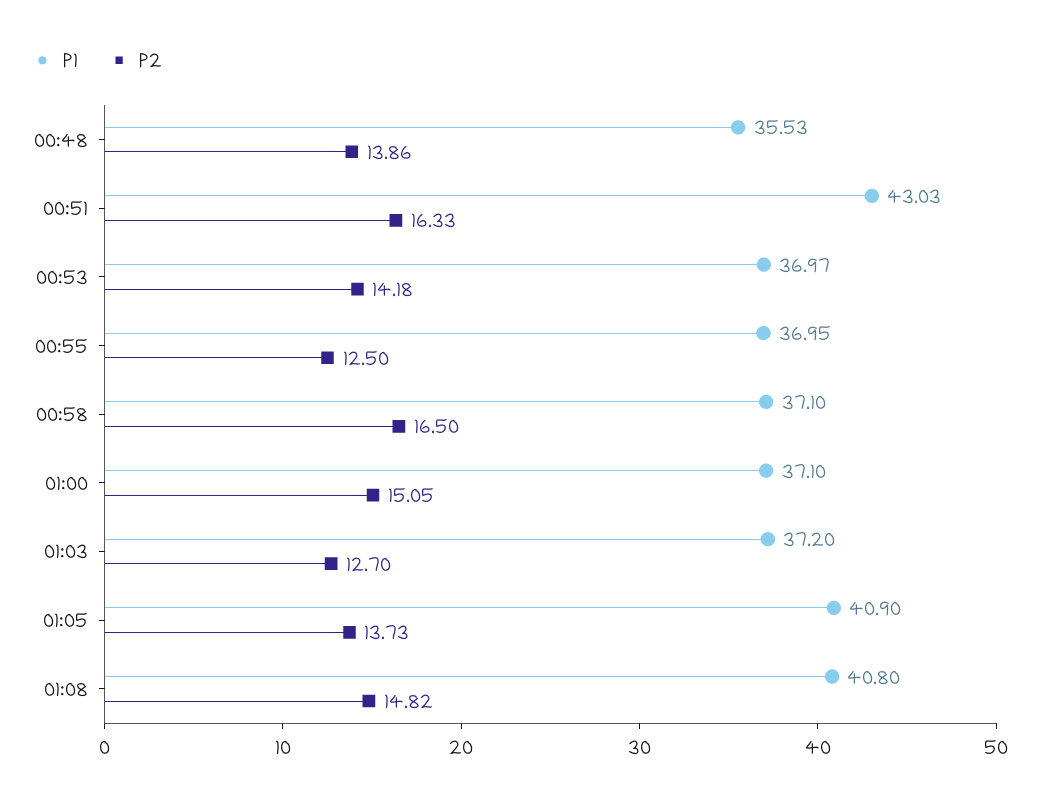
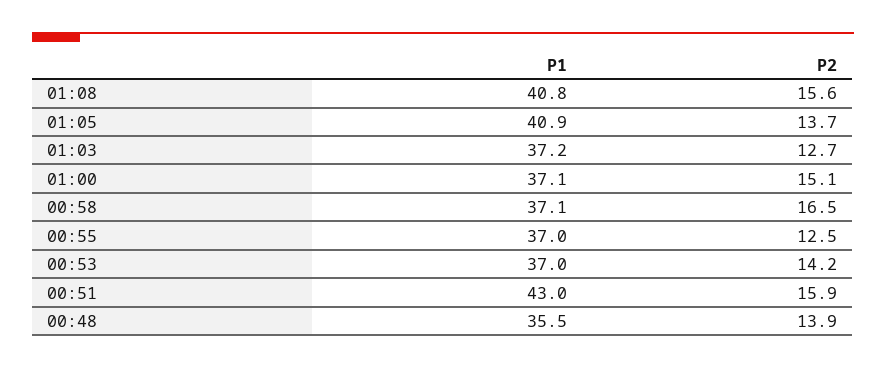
P2, 00:51: 16.33 -> 15.9
P2, 01:08: 14.82 -> 15.6

